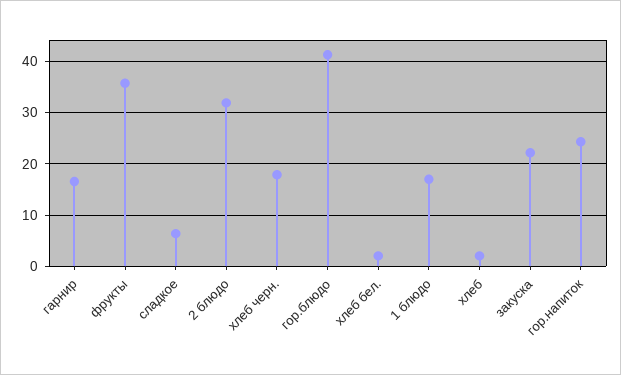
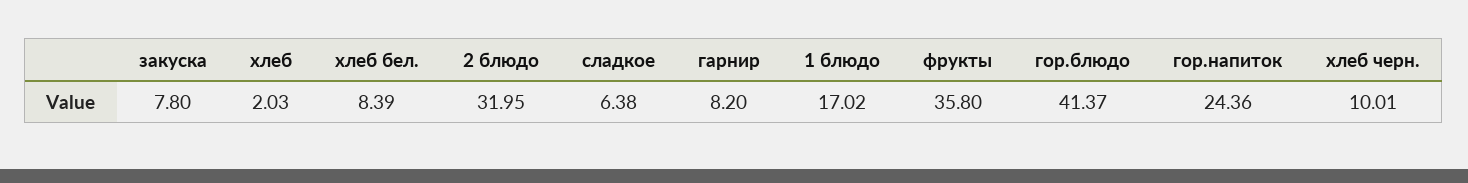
гарнир: 16 -> 8.2
хлеб черн.: 18 -> 10.01
хлеб бел.: 2 -> 8.39
закуска: 22 -> 7.8

